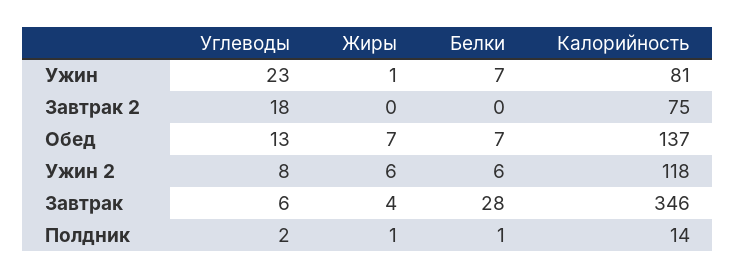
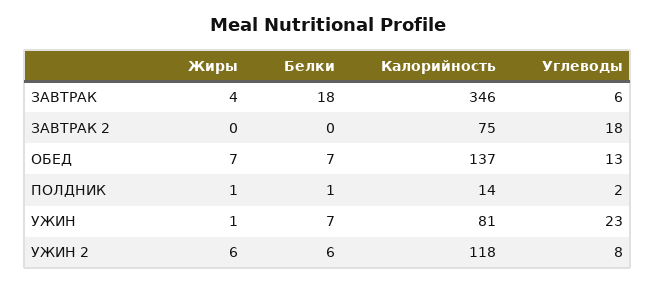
Белки, Завтрак: 28 -> 18

